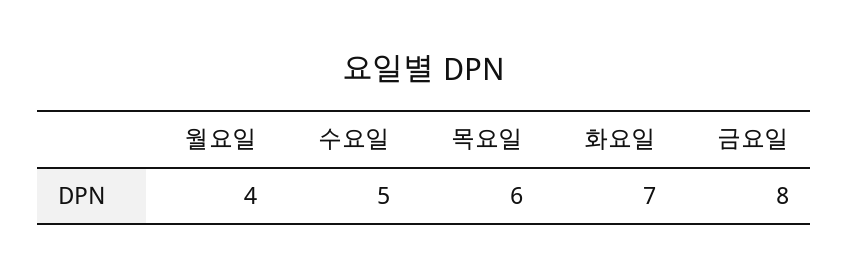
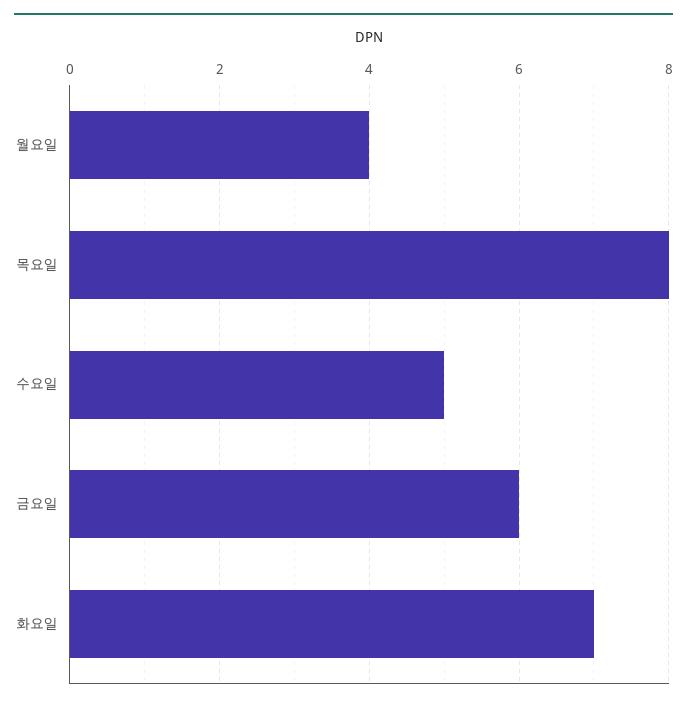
목요일: 6 -> 8
금요일: 8 -> 6

